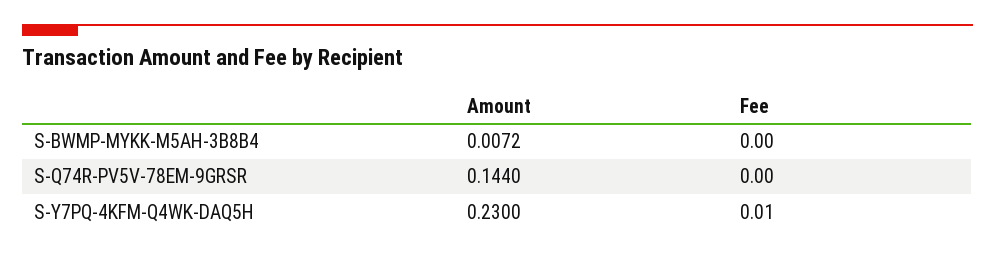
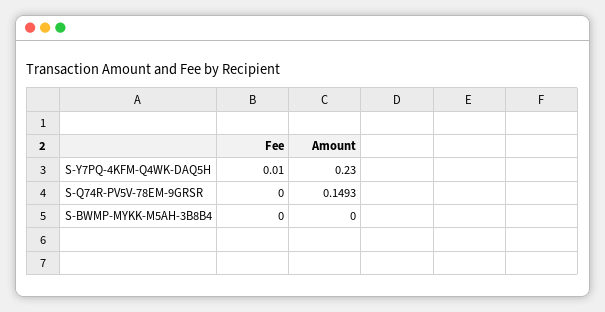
Amount, S-BWMP-MYKK-M5AH-3B8B4: 0.0072 -> 0
Amount, S-Q74R-PV5V-78EM-9GRSR: 0.144 -> 0.1493

